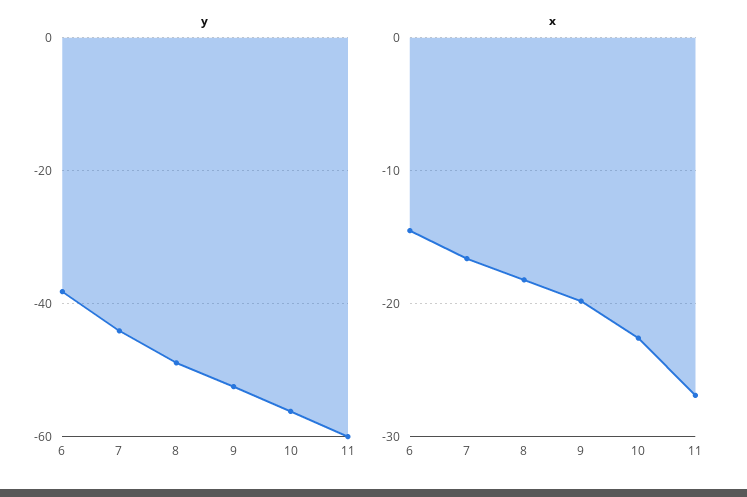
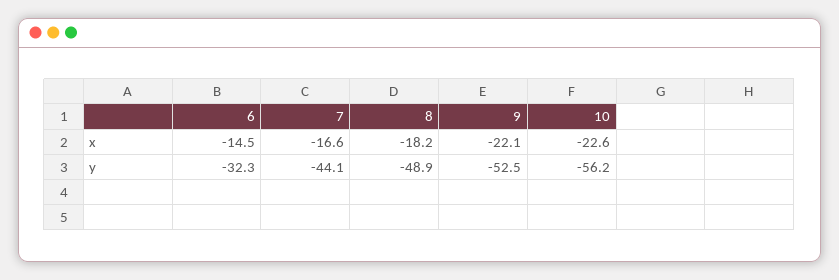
y, 6: -38 -> -32.3
y, 11: -60 -> none
x, 9: -20 -> -22.1
x, 11: -27 -> none

